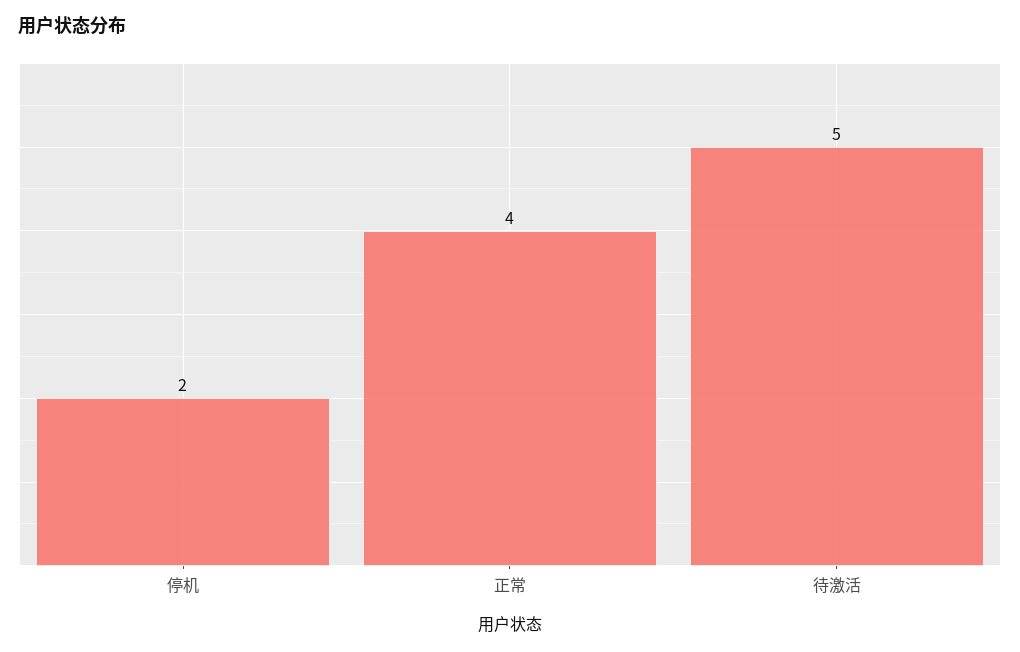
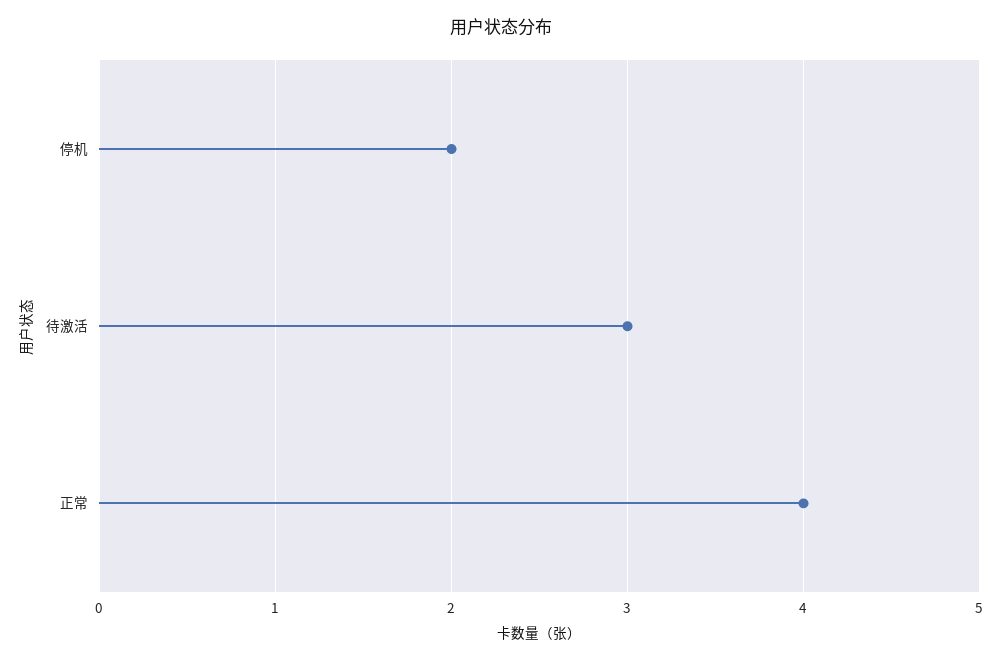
待激活: 5 -> 3

